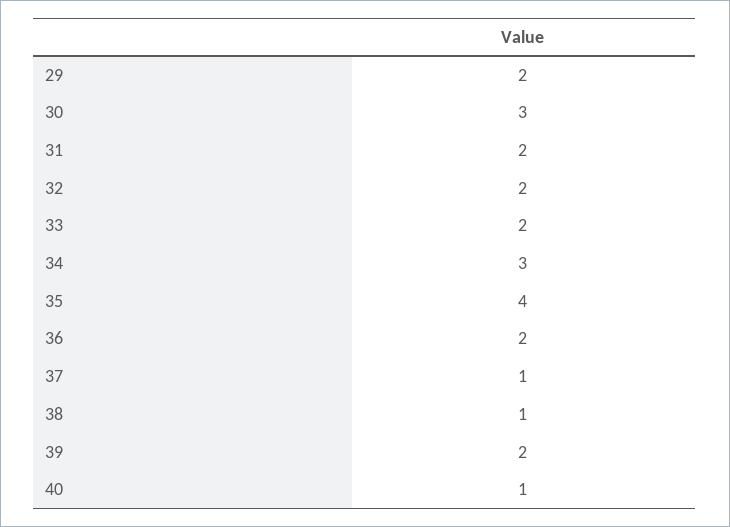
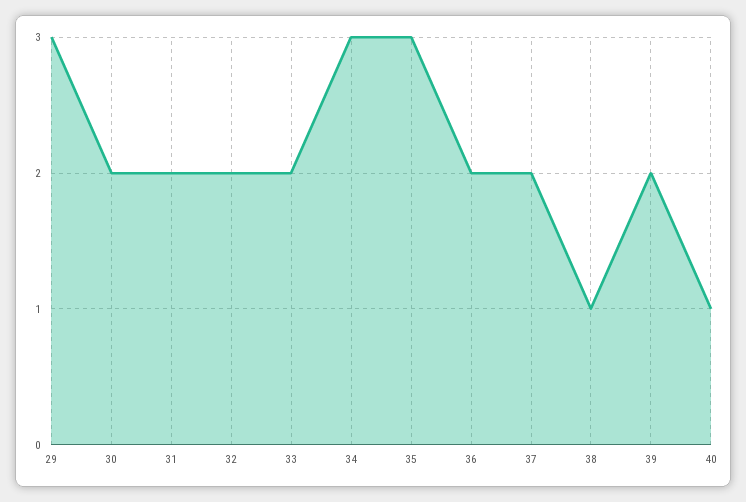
29: 2 -> 3
30: 3 -> 2
35: 4 -> 3
37: 1 -> 2

